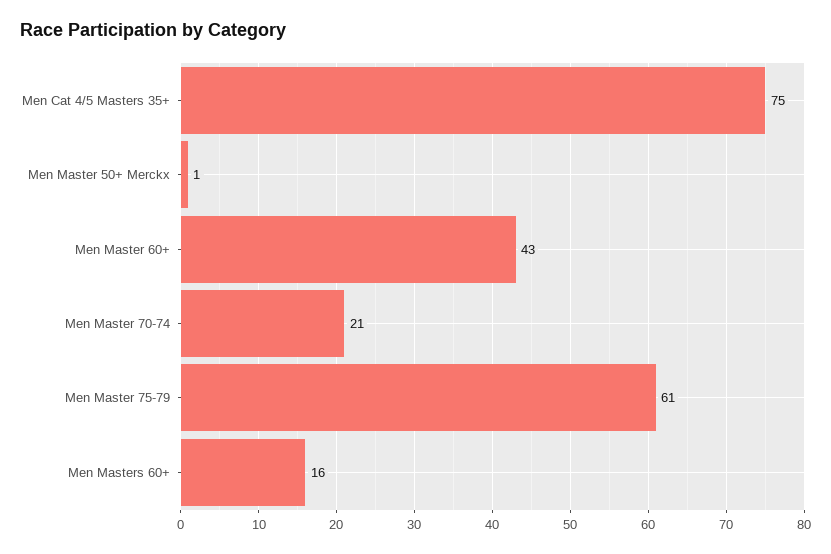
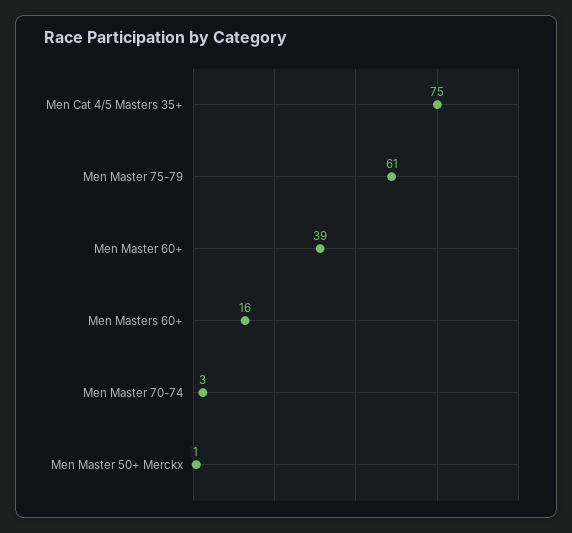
Men Master 60+: 43 -> 39
Men Master 70-74: 21 -> 3

